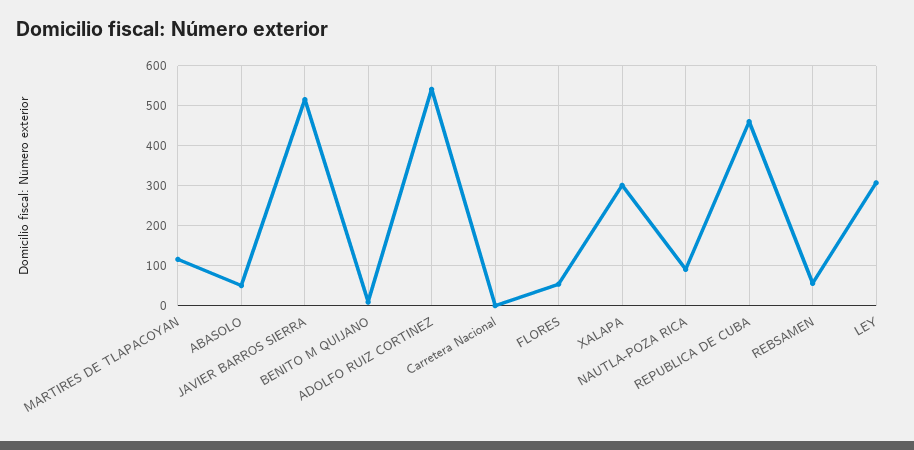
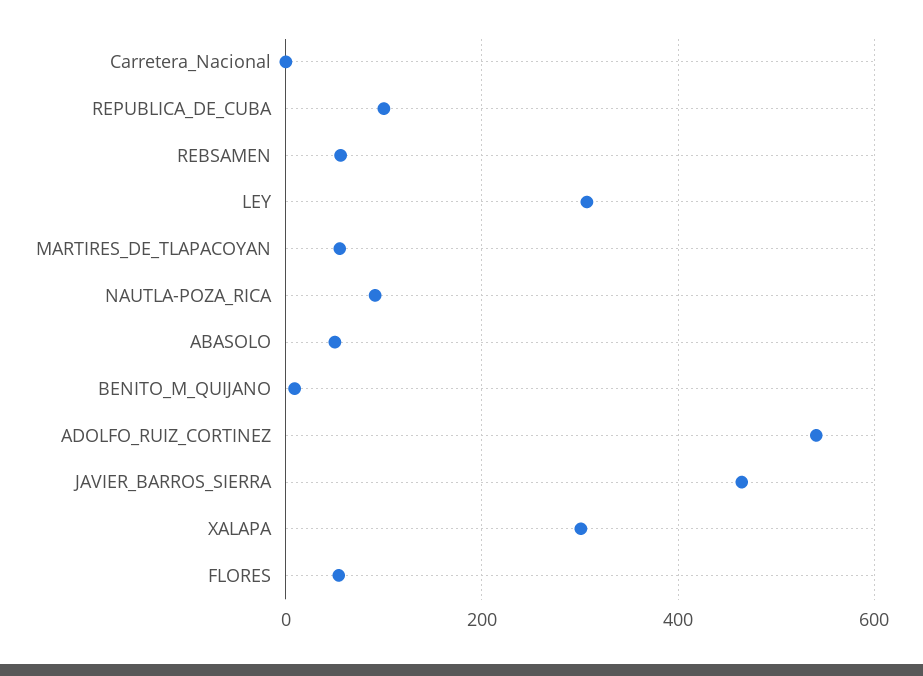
MARTIRES DE TLAPACOYAN: 120 -> 60
JAVIER BARROS SIERRA: 520 -> 460
REPUBLICA DE CUBA: 460 -> 100

